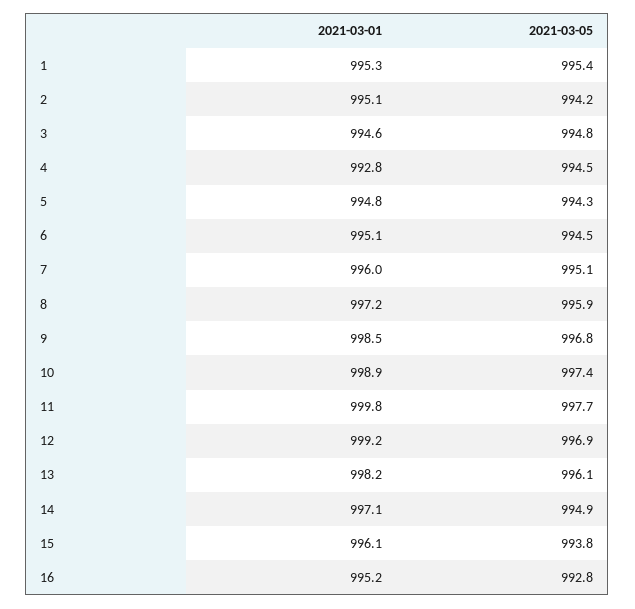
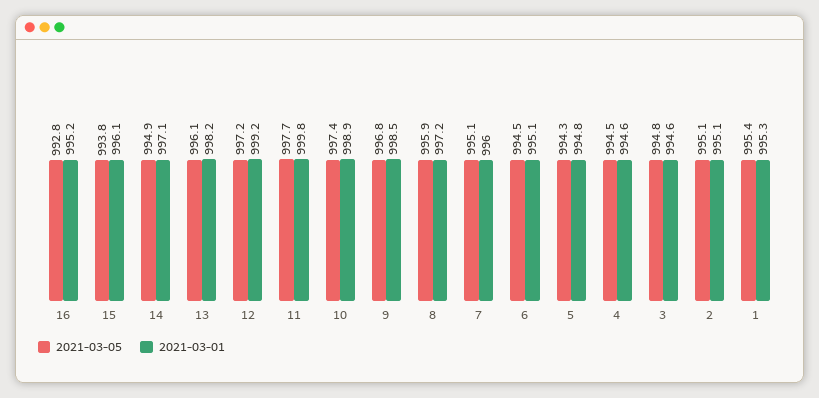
2021-03-05, 2: 994.2 -> 995.1
2021-03-01, 4: 992.8 -> 994.6
2021-03-05, 12: 996.9 -> 997.2

